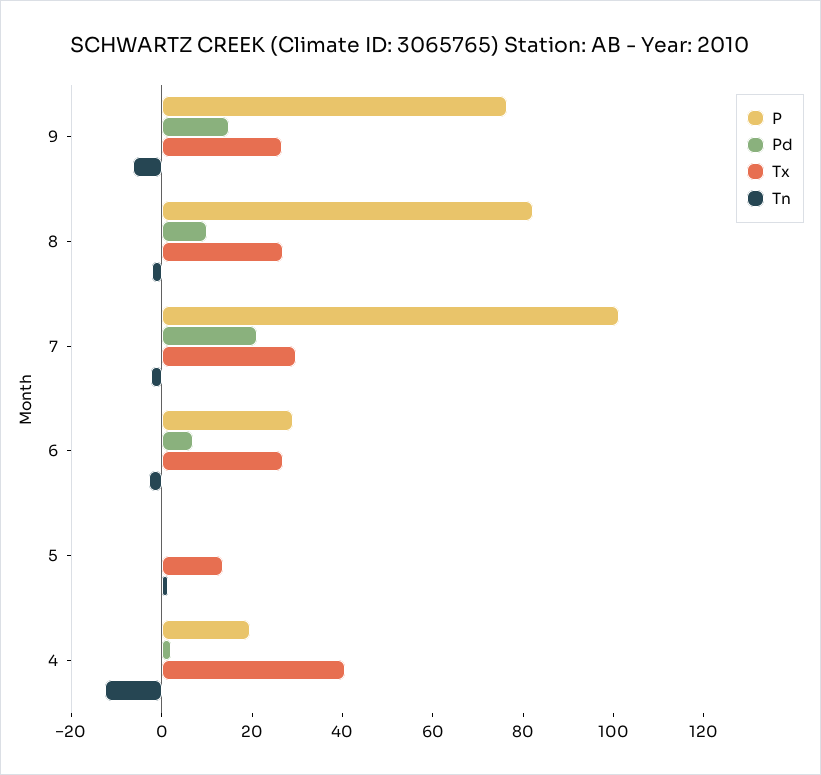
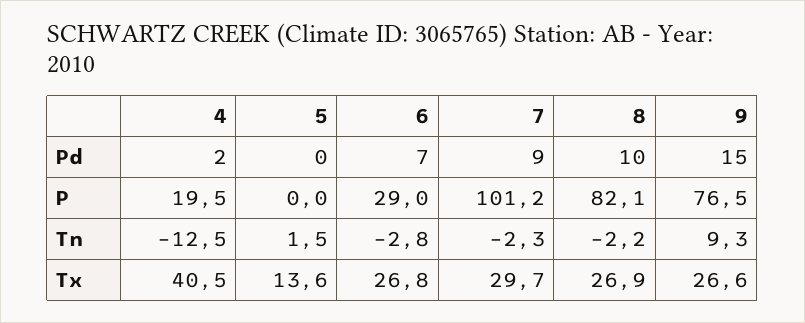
Tn, 9: -5 -> 9.3
Pd, 7: 20 -> 9

